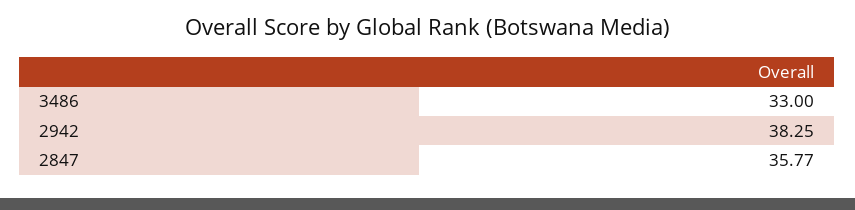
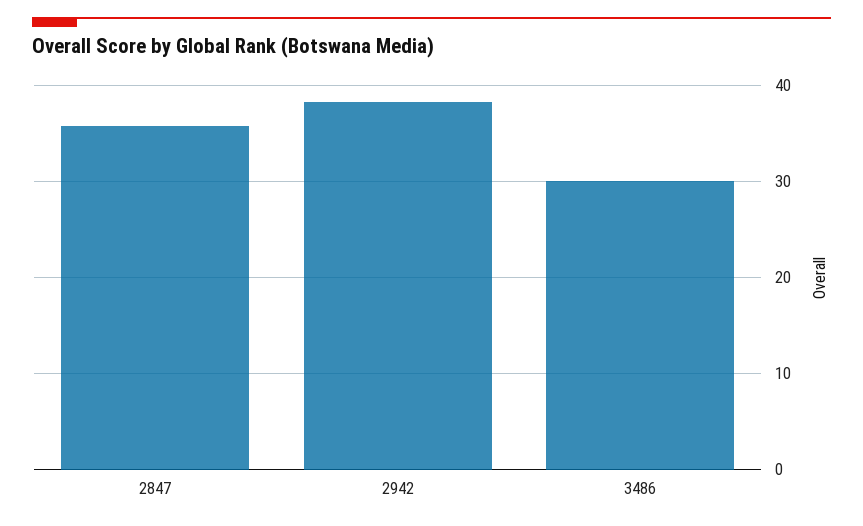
3486: 33 -> 30

